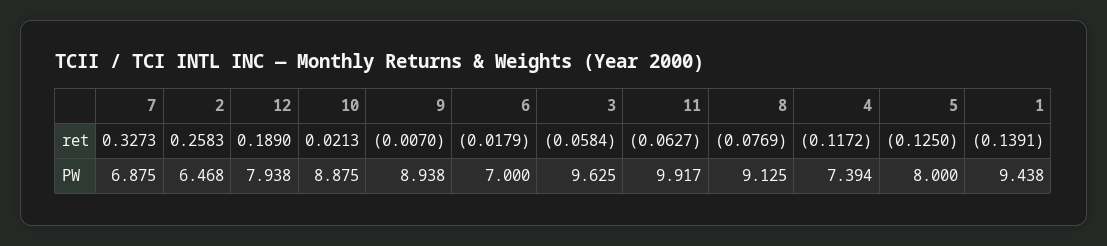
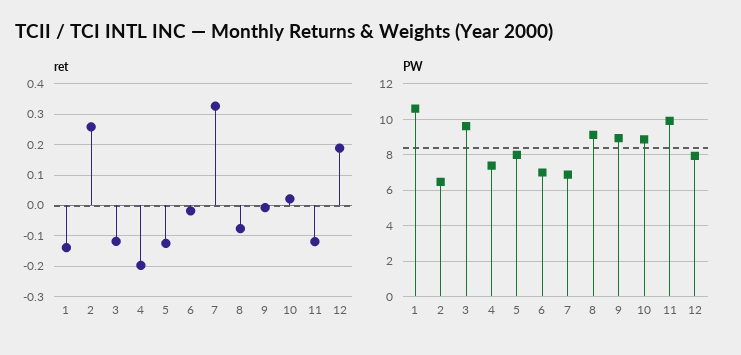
ret, 3: -0.0584 -> -0.12
ret, 11: -0.0627 -> -0.12
ret, 4: -0.1172 -> -0.2
PW, 1: 9.438 -> 10.5

